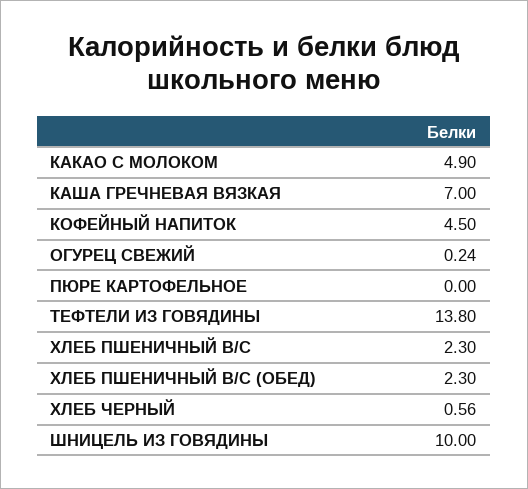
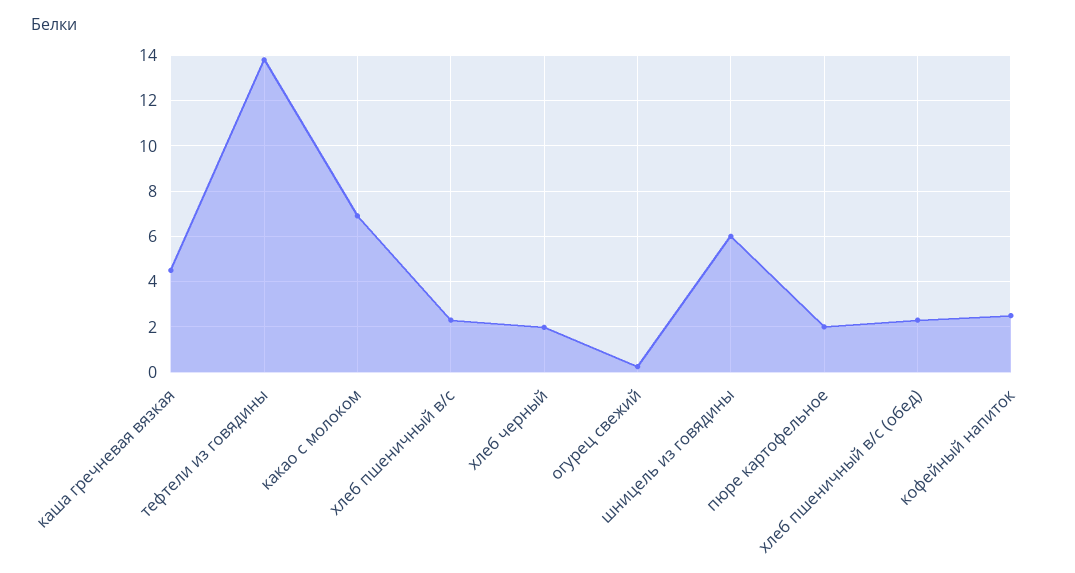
КАКАО С МОЛОКОМ: 4.9 -> 7
КАША ГРЕЧНЕВАЯ ВЯЗКАЯ: 7 -> 4.5
КОФЕЙНЫЙ НАПИТОК: 4.5 -> 2.5
ПЮРЕ КАРТОФЕЛЬНОЕ: 0 -> 2
ХЛЕБ ЧЕРНЫЙ: 0.56 -> 2
ШНИЦЕЛЬ ИЗ ГОВЯДИНЫ: 10 -> 6

